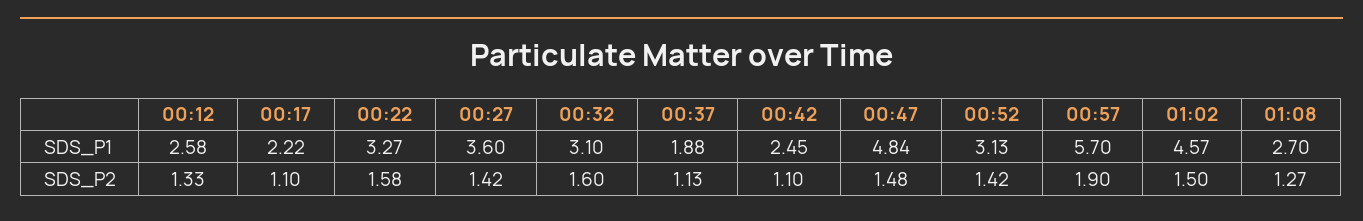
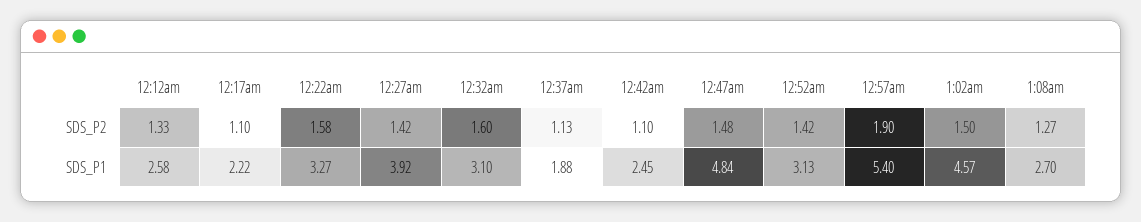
00:27, SDS_P1: 3.6 -> 3.92
00:57, SDS_P1: 5.7 -> 5.4

